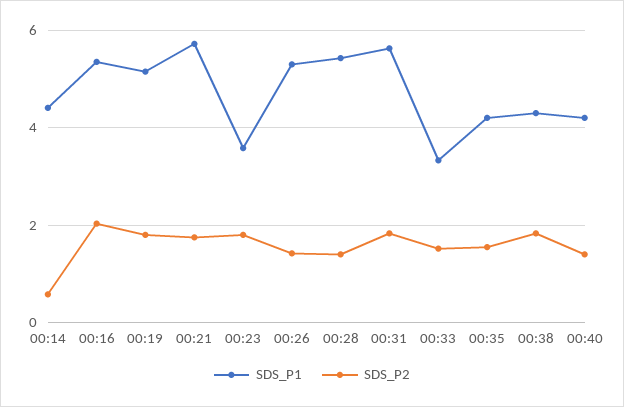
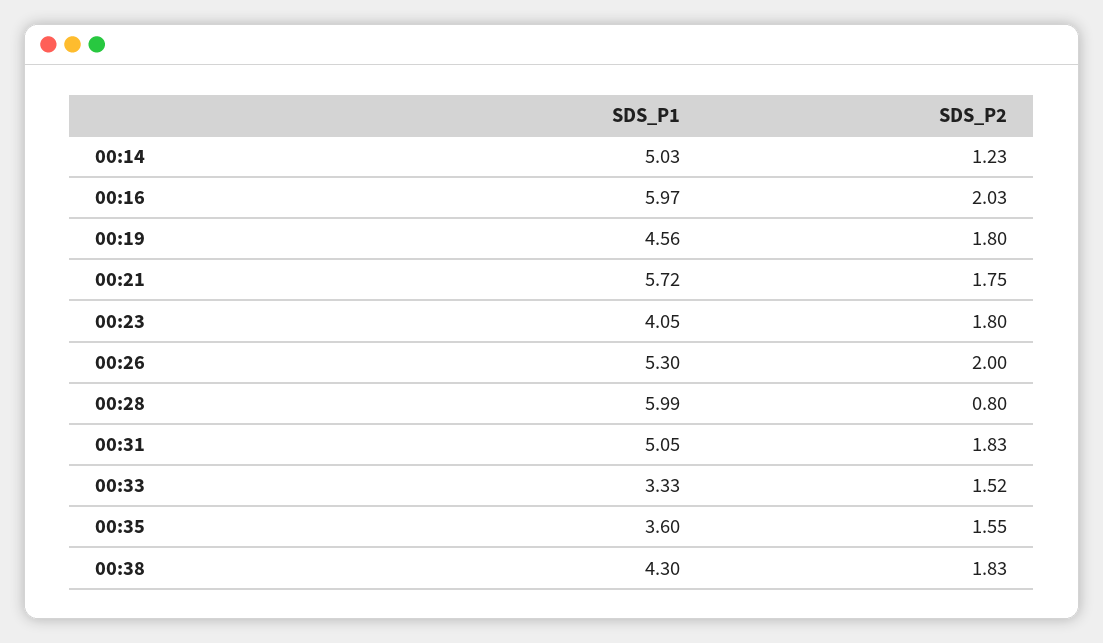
SDS_P1, 00:14: 4.4 -> 5.03
SDS_P2, 00:14: 0.6 -> 1.23
SDS_P1, 00:16: 5.4 -> 5.97
SDS_P1, 00:19: 5.2 -> 4.56
SDS_P1, 00:23: 3.6 -> 4.05
SDS_P2, 00:26: 1.4 -> 2
SDS_P1, 00:28: 5.4 -> 5.99
SDS_P2, 00:28: 1.4 -> 0.8
SDS_P1, 00:31: 5.6 -> 5.05
SDS_P1, 00:35: 4.2 -> 3.6
SDS_P1, 00:40: 4.2 -> none
SDS_P2, 00:40: 1.4 -> none

